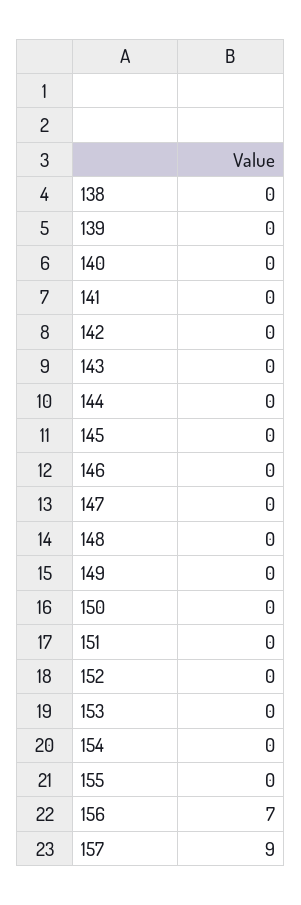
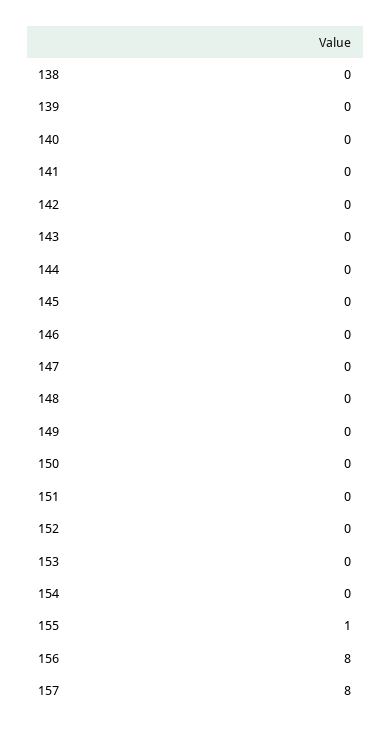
155: 0 -> 1
156: 7 -> 8
157: 9 -> 8

